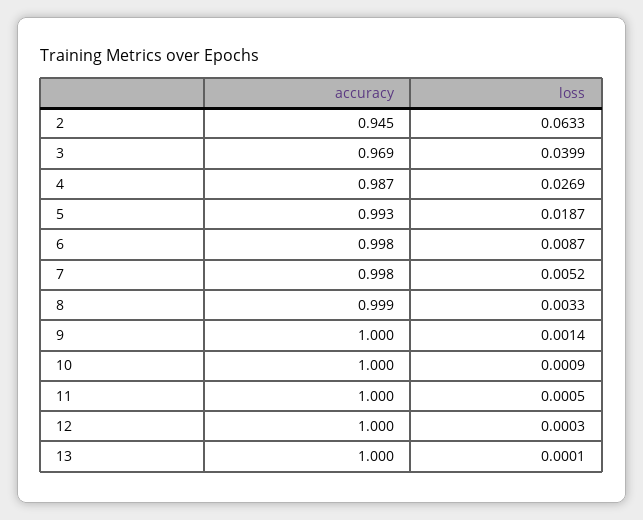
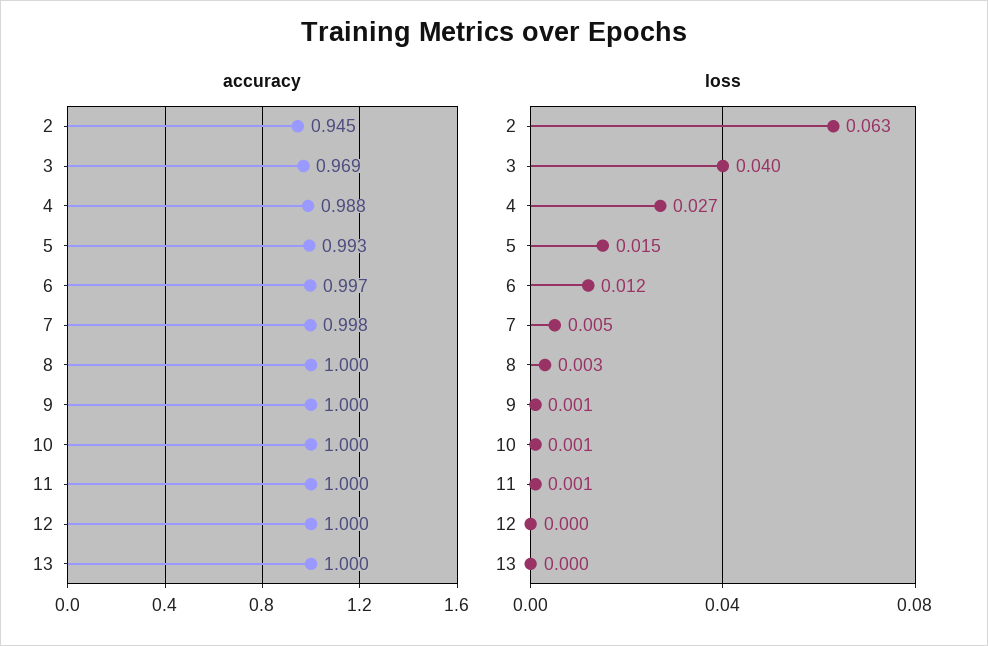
accuracy, 4: 0.987 -> 0.988
loss, 5: 0.0187 -> 0.015
accuracy, 6: 0.998 -> 0.997
loss, 6: 0.0087 -> 0.012
accuracy, 8: 0.999 -> 1

